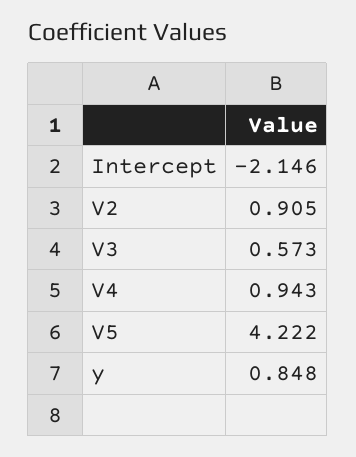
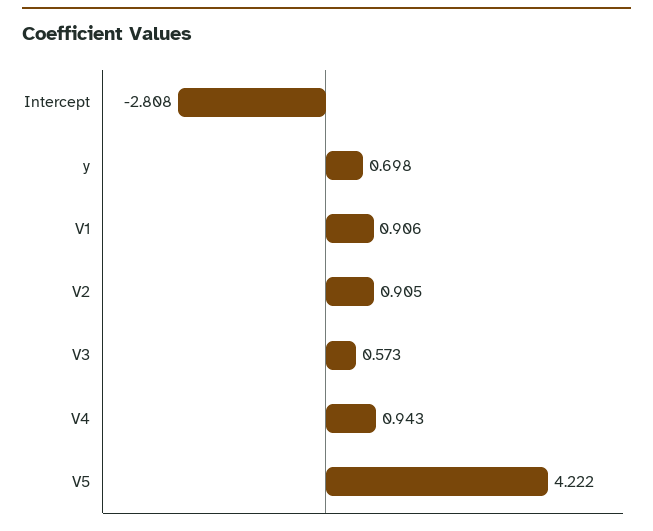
Intercept: -2.146 -> -2.808
y: 0.848 -> 0.698
V1: none -> 0.906

